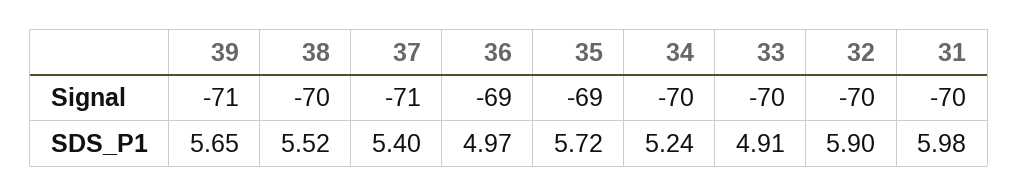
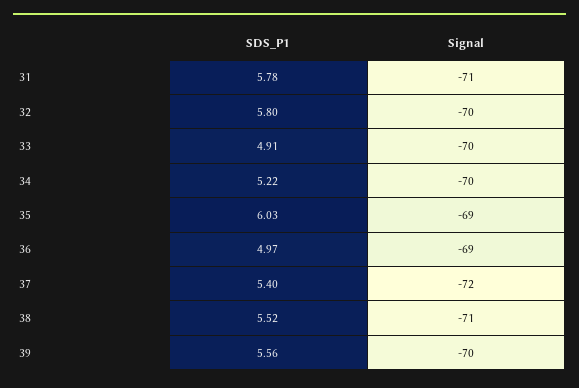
39, Signal: -71 -> -70
38, Signal: -70 -> -71
37, Signal: -71 -> -72
31, Signal: -70 -> -71
39, SDS_P1: 5.65 -> 5.56
35, SDS_P1: 5.72 -> 6.03
34, SDS_P1: 5.24 -> 5.22
32, SDS_P1: 5.9 -> 5.8
31, SDS_P1: 5.98 -> 5.78

